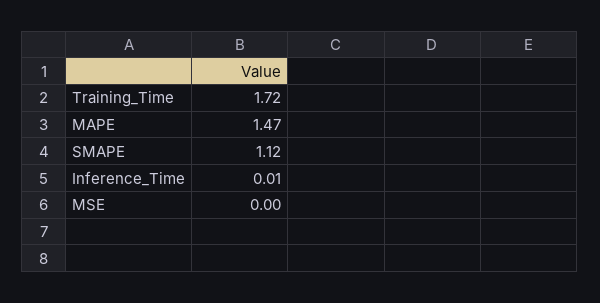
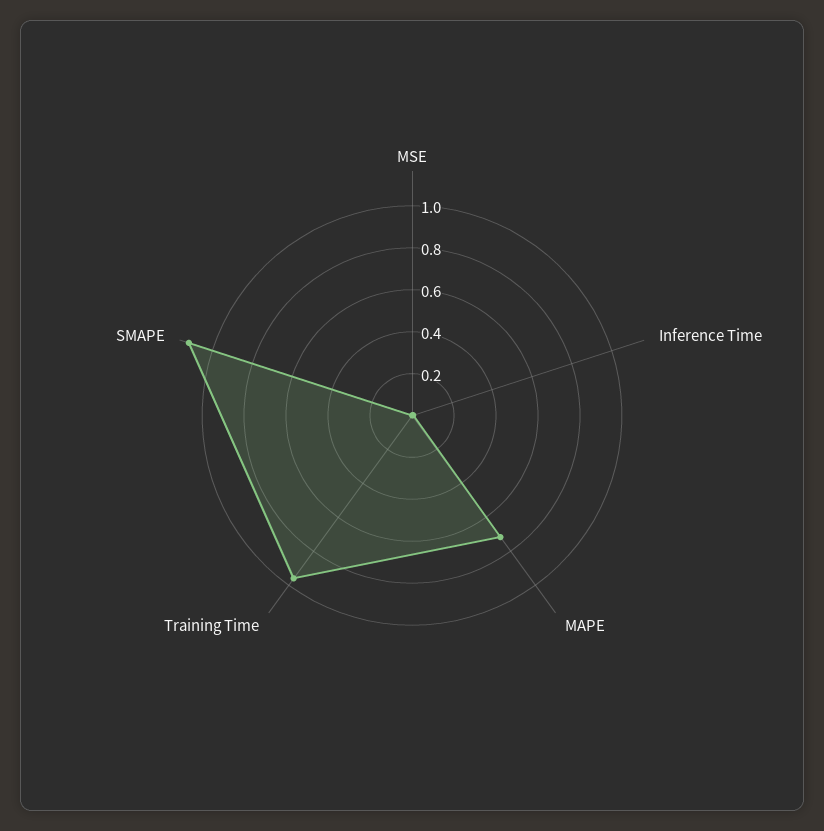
Training_Time: 1.72 -> 0.95
MAPE: 1.47 -> 0.7

